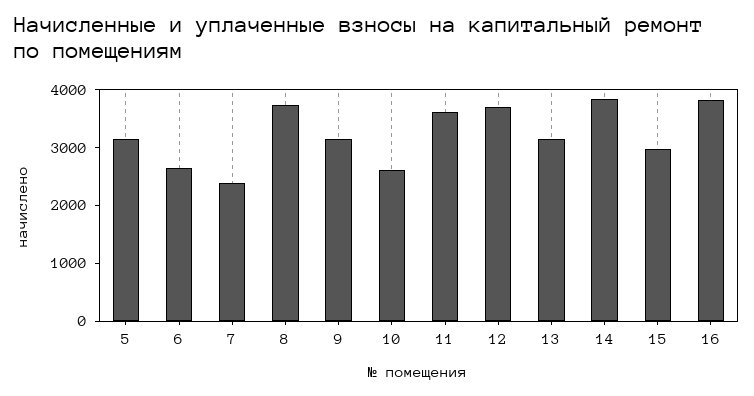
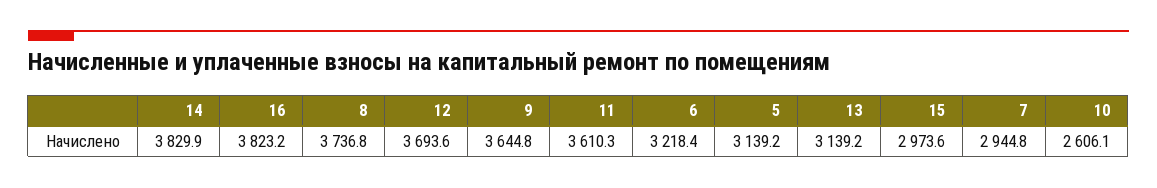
6: 2600 -> 3218.4
7: 2400 -> 2944.8
9: 3200 -> 3644.8

